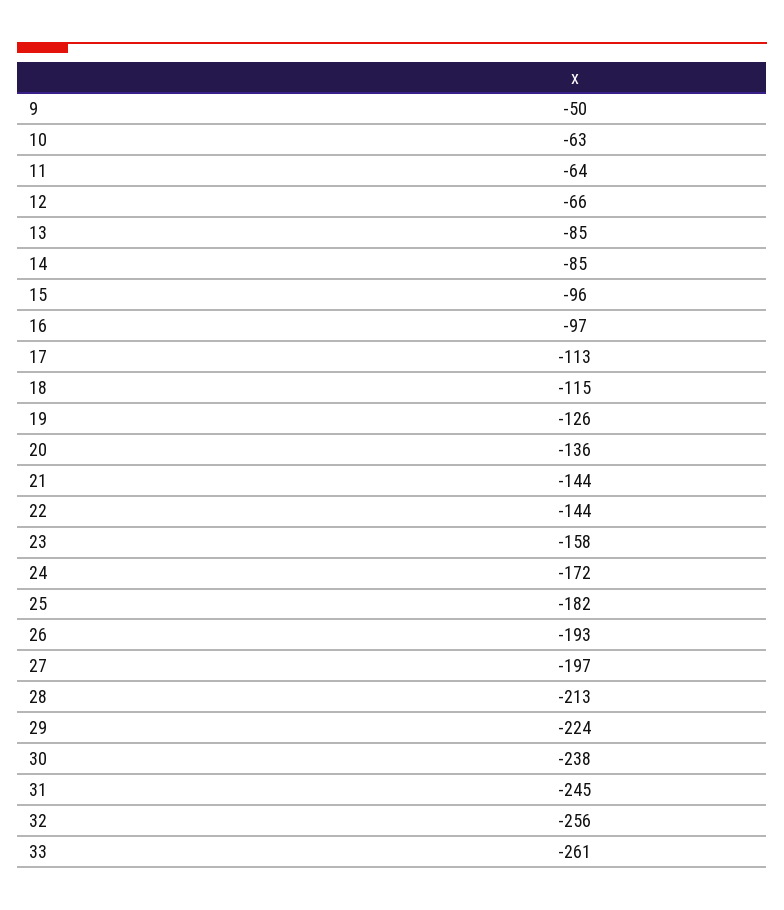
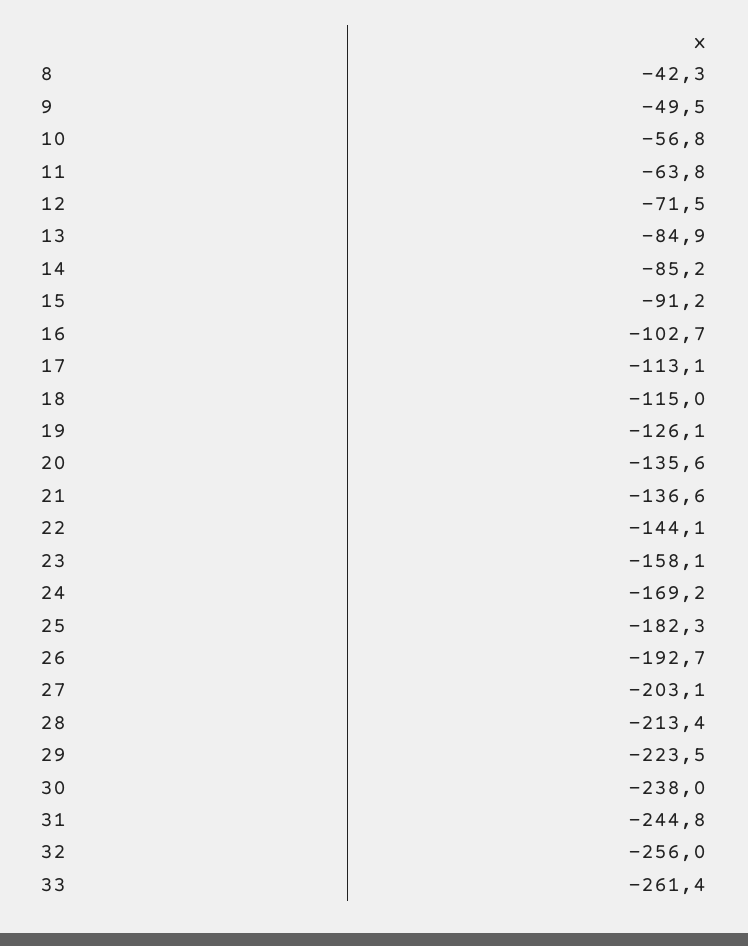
10: -63 -> -56.8
12: -66 -> -71.5
15: -96 -> -91.2
16: -97 -> -102.7
21: -144 -> -136.6
24: -172 -> -169.2
27: -197 -> -203.1
8: none -> -42.3

